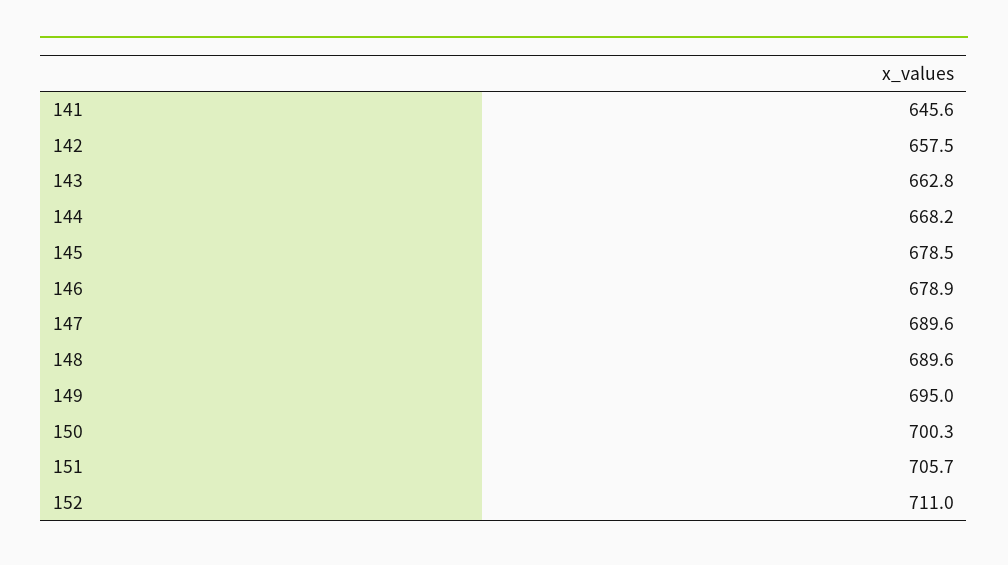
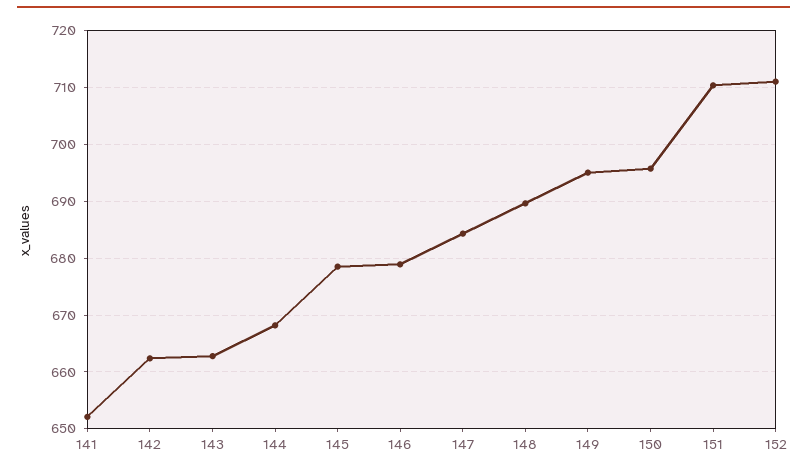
141: 645.6 -> 652
142: 657.5 -> 662
147: 689.6 -> 684
150: 700.3 -> 696
151: 705.7 -> 710

